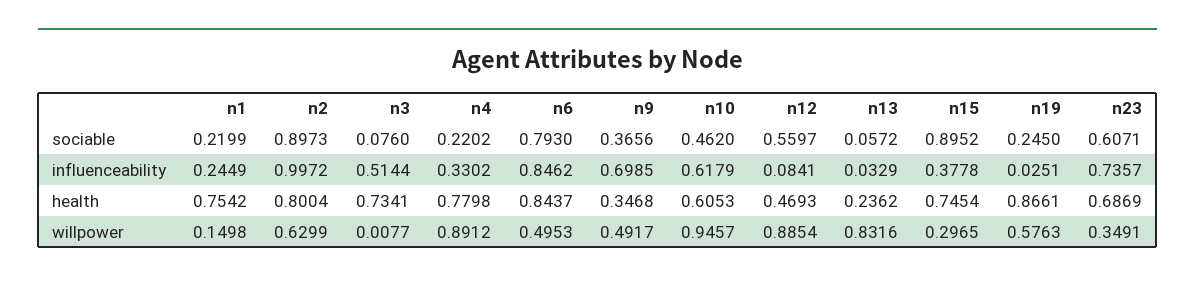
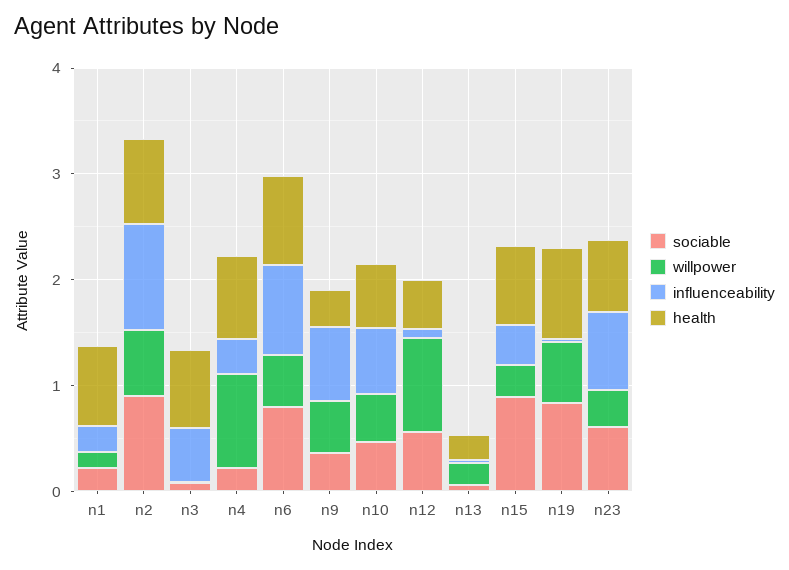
sociable, n19: 0.245 -> 0.8
willpower, n10: 0.9457 -> 0.4
willpower, n13: 0.8316 -> 0.2

